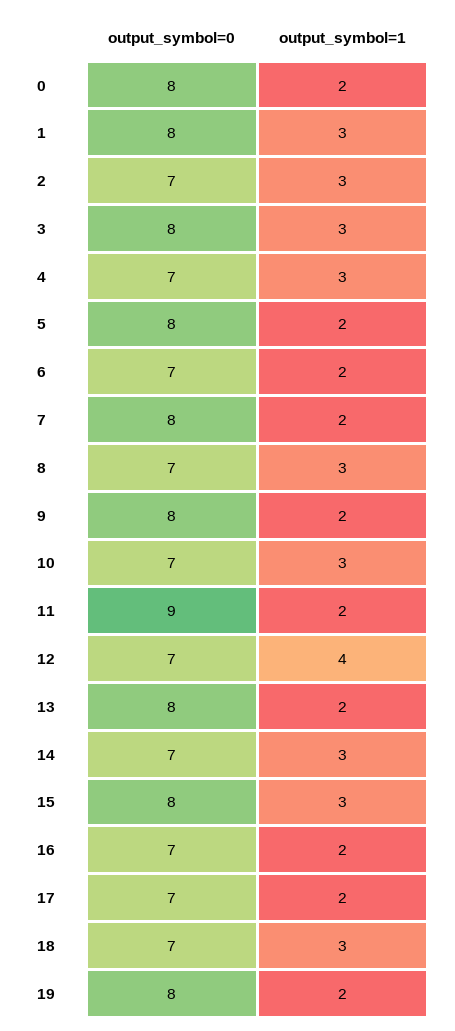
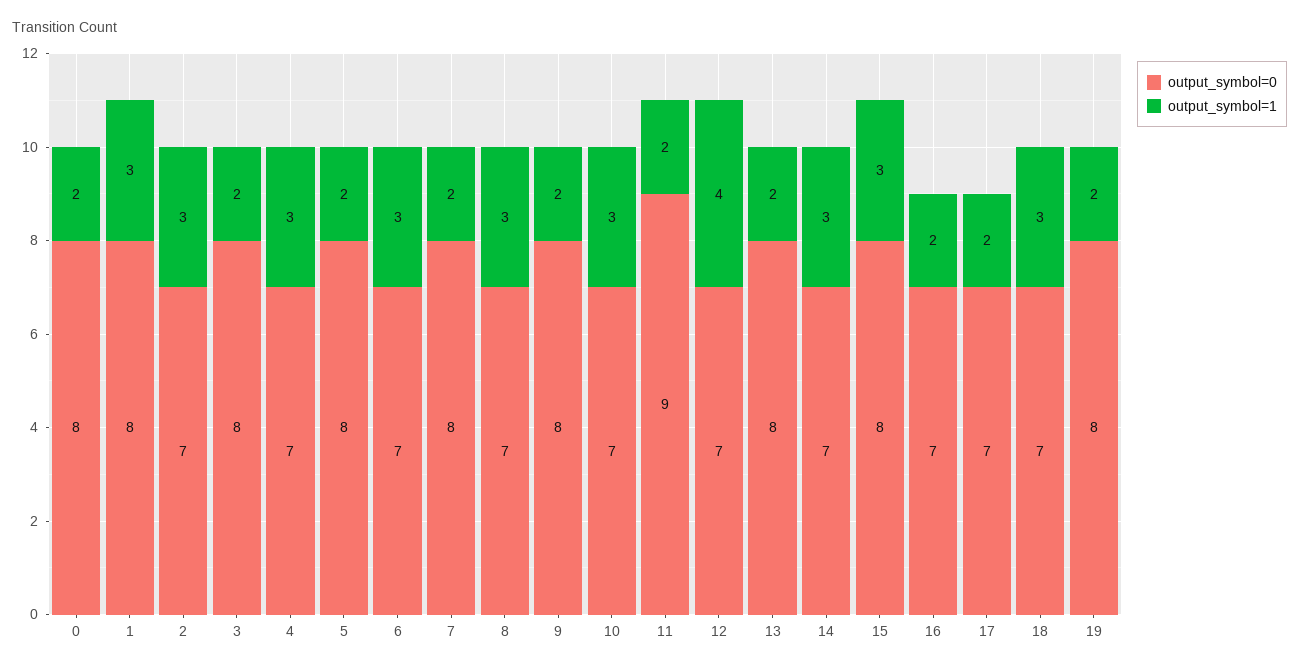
output_symbol=1, 3: 3 -> 2
output_symbol=1, 6: 2 -> 3

